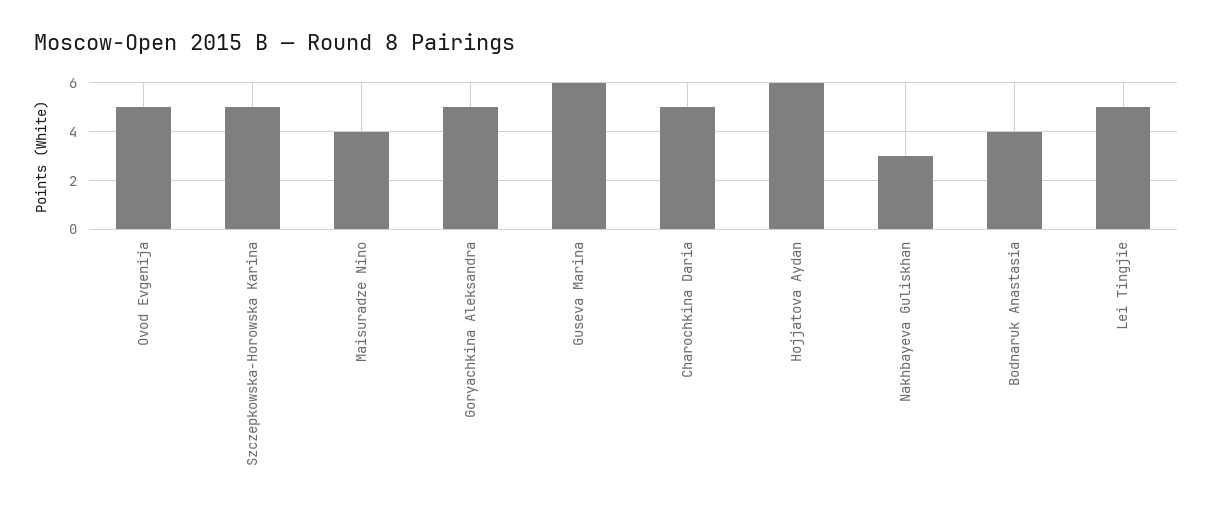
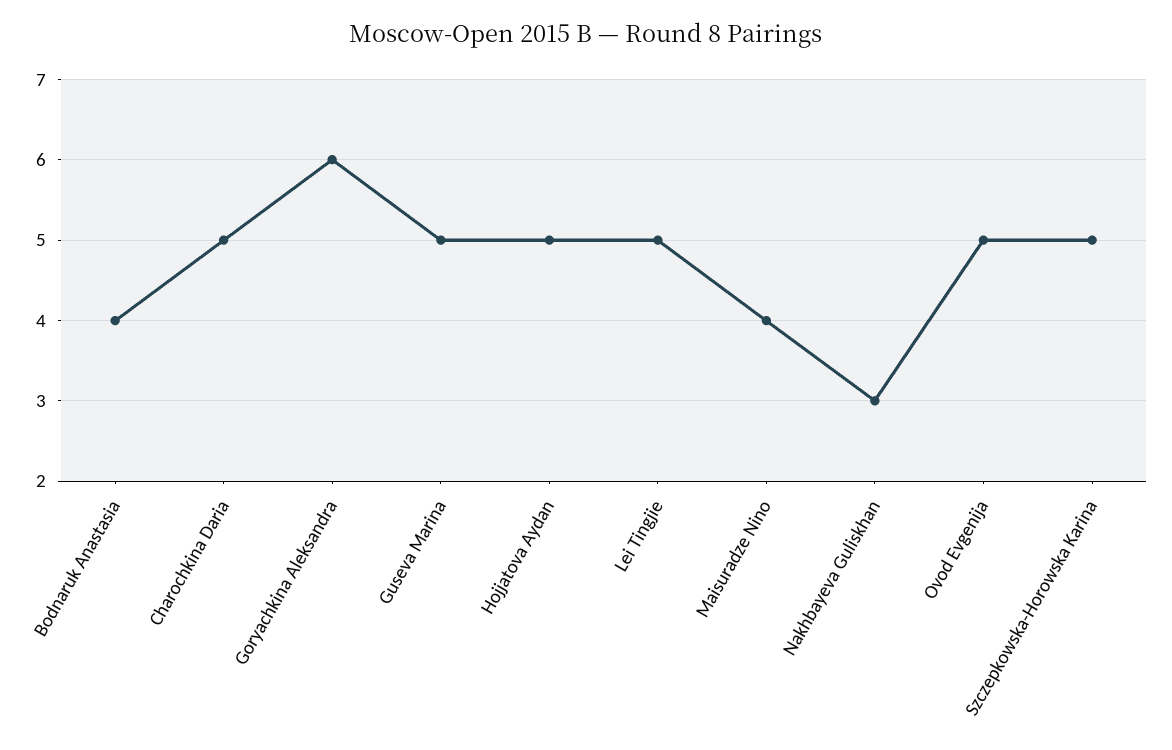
Goryachkina Aleksandra: 5 -> 6
Guseva Marina: 6 -> 5
Hojjatova Aydan: 6 -> 5

